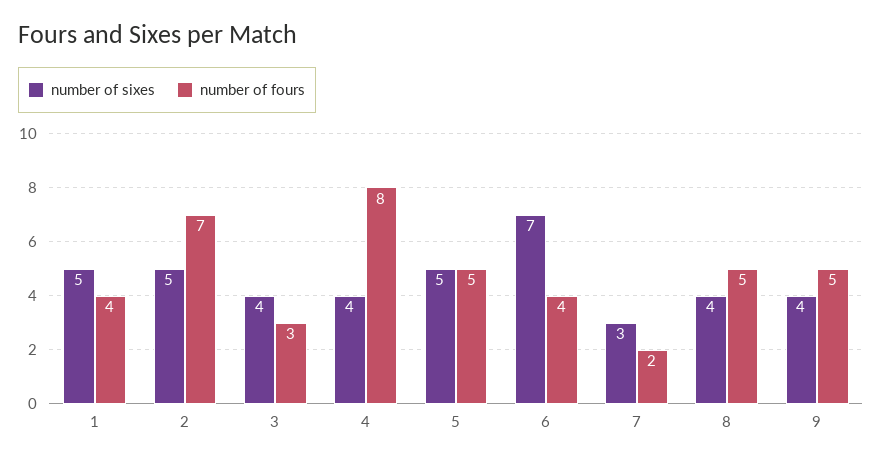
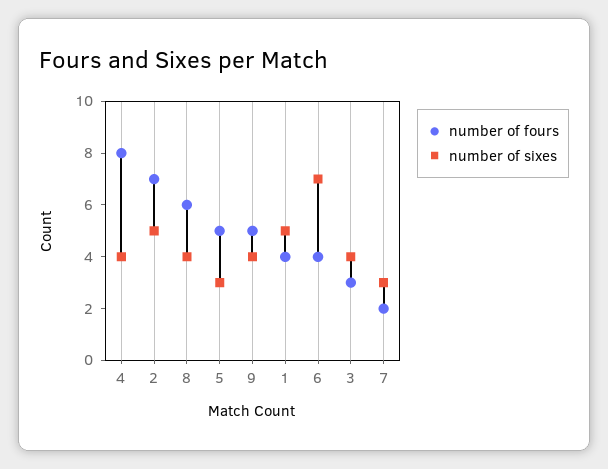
number of sixes, 5: 5 -> 3
number of fours, 8: 5 -> 6

